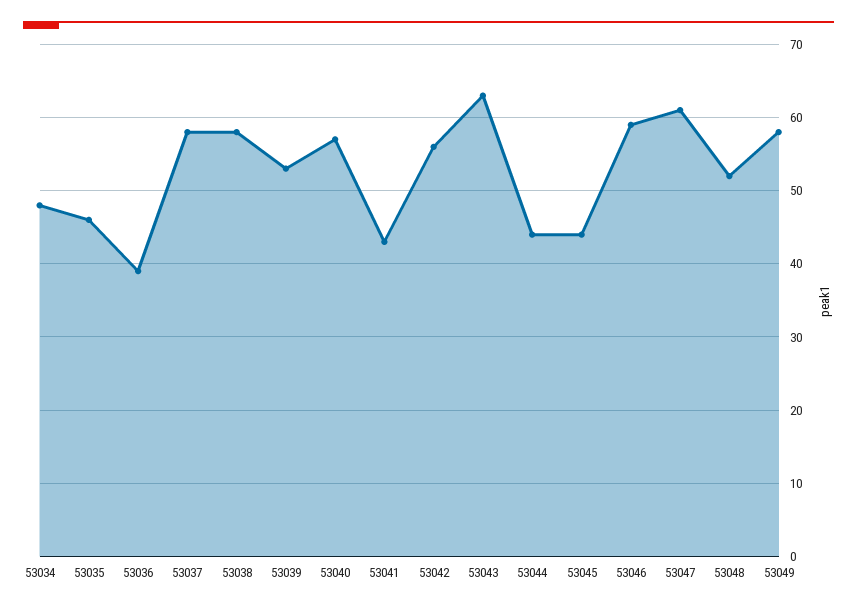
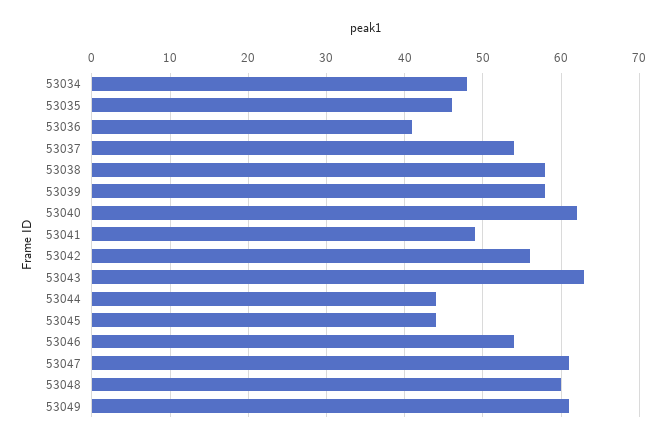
53036: 39 -> 41
53037: 58 -> 54
53039: 53 -> 58
53040: 57 -> 62
53041: 43 -> 49
53046: 59 -> 54
53048: 52 -> 60
53049: 58 -> 61

